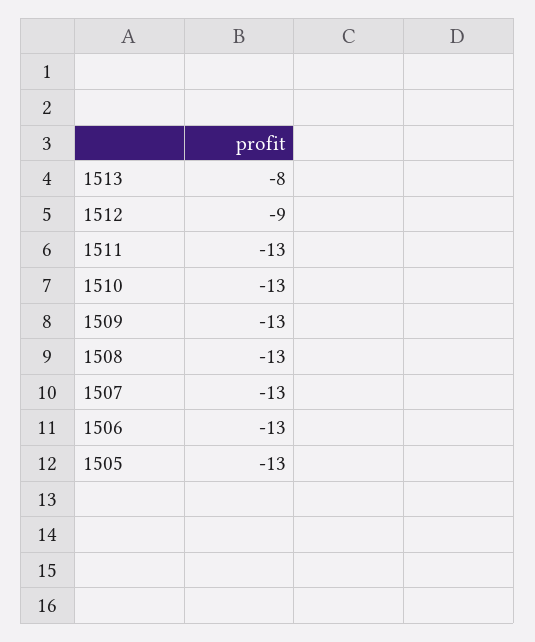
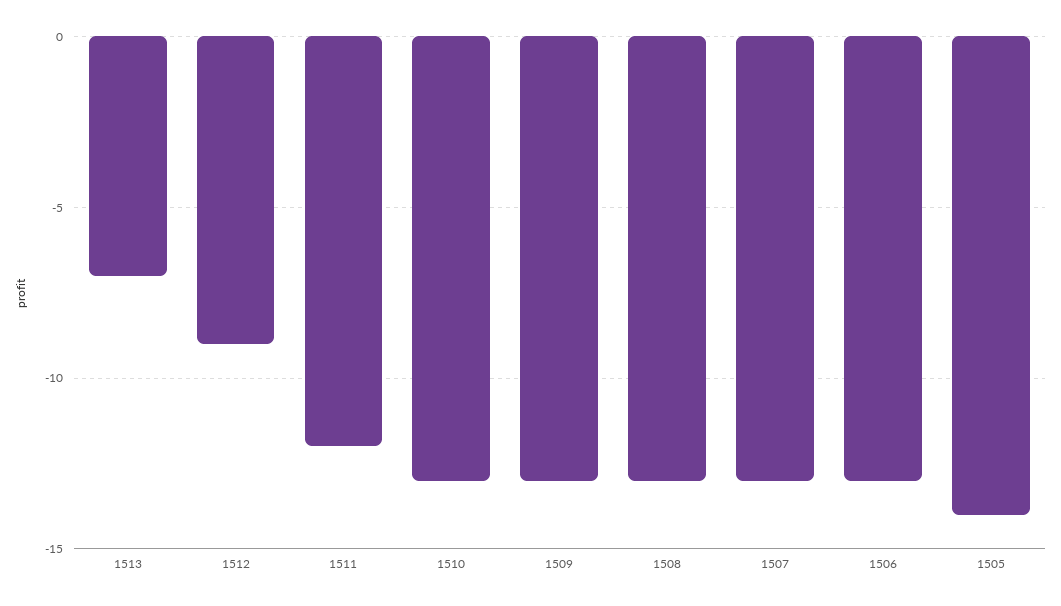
1513: -8 -> -7
1511: -13 -> -12
1505: -13 -> -14

